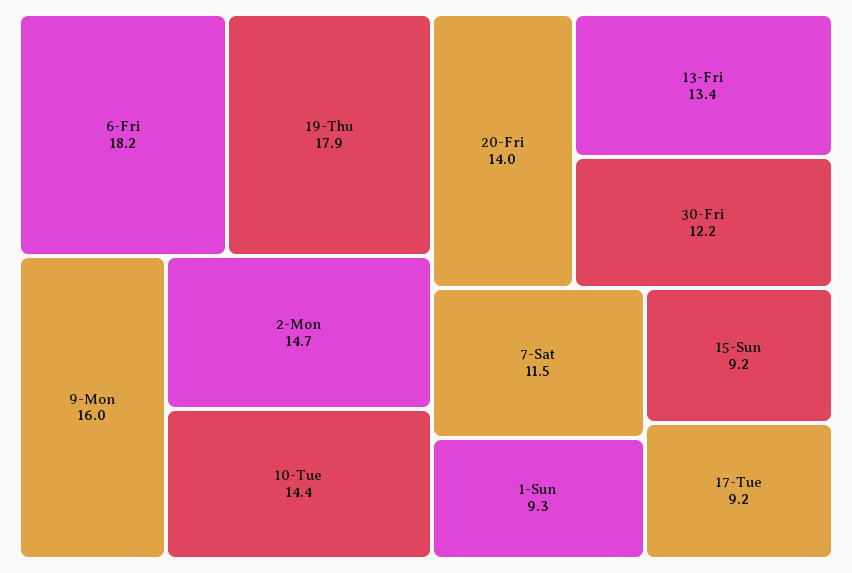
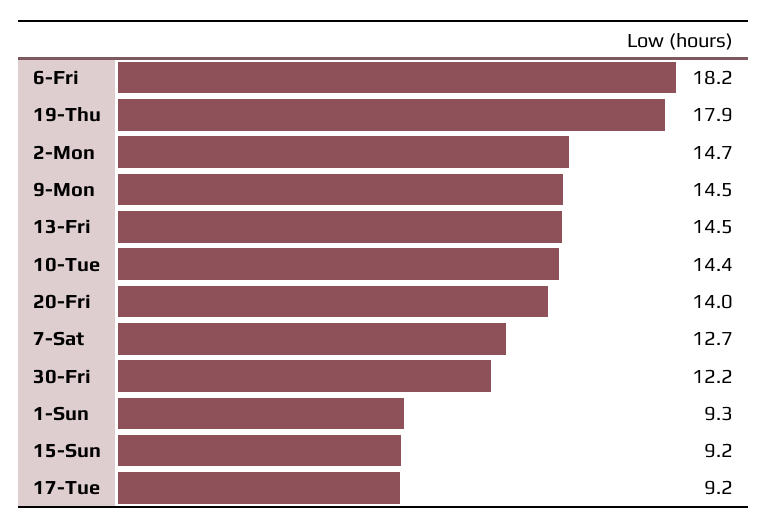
9-Mon: 16 -> 14.5
13-Fri: 13.4 -> 14.5
7-Sat: 11.5 -> 12.7

